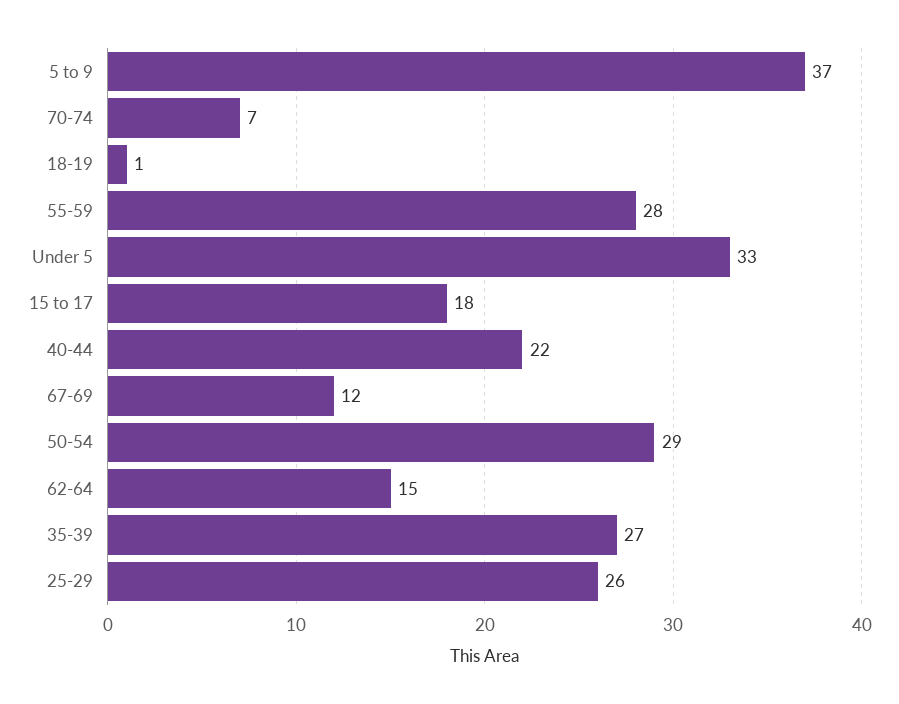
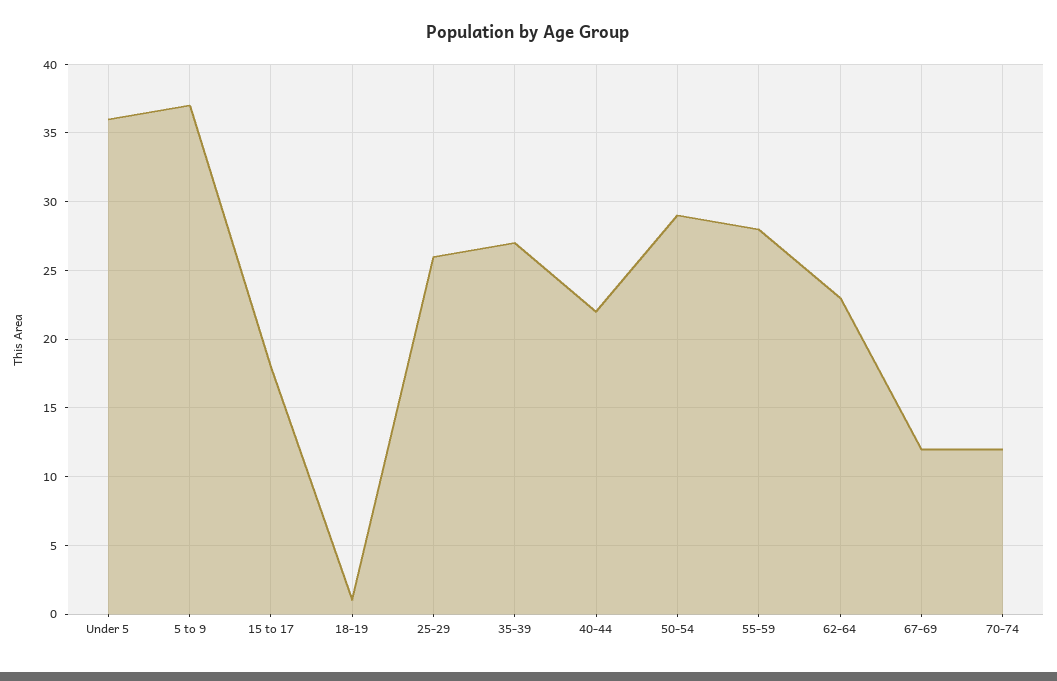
70-74: 7 -> 12
Under 5: 33 -> 36
62-64: 15 -> 23

